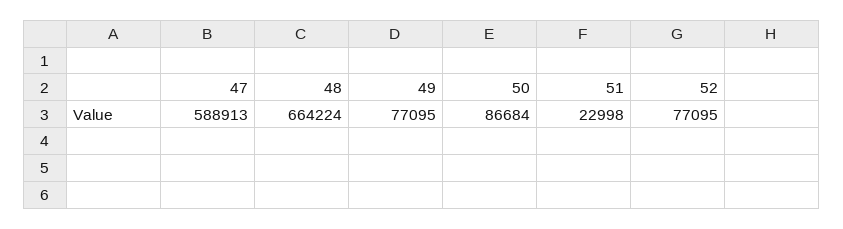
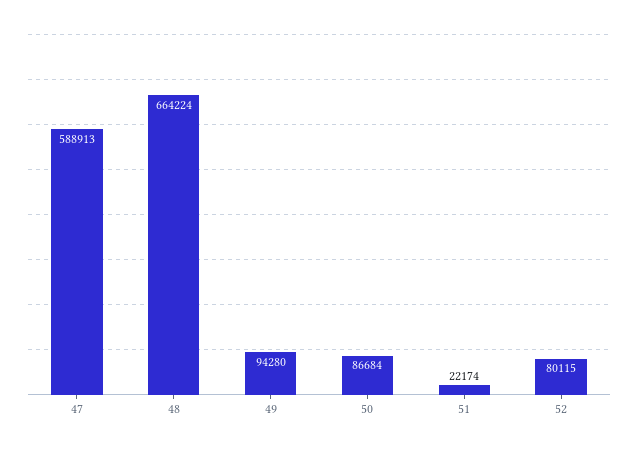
49: 77095 -> 94280
51: 22998 -> 22174
52: 77095 -> 80115

